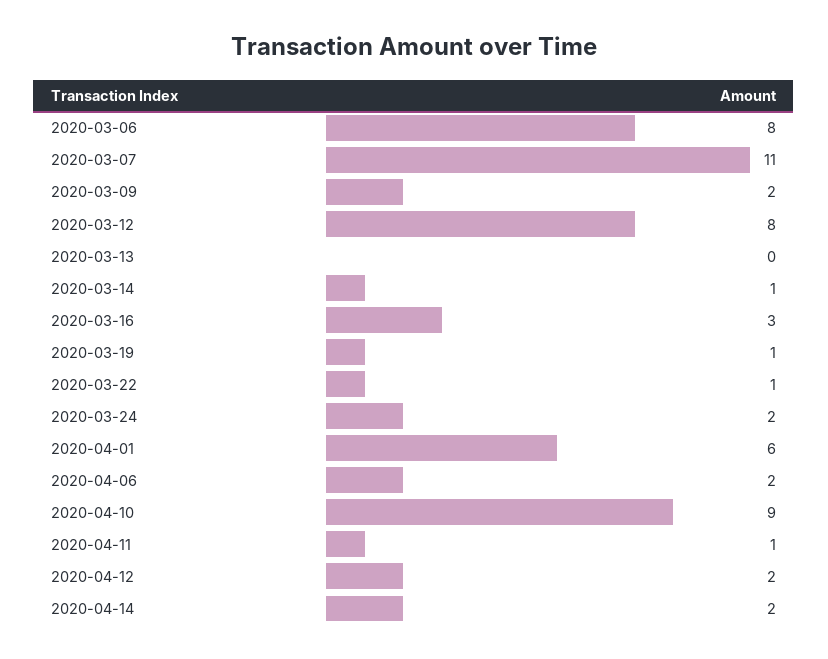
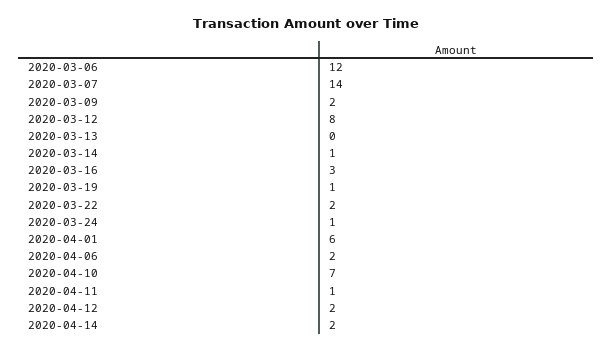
2020-03-06: 8 -> 12
2020-03-07: 11 -> 14
2020-03-22: 1 -> 2
2020-03-24: 2 -> 1
2020-04-10: 9 -> 7

